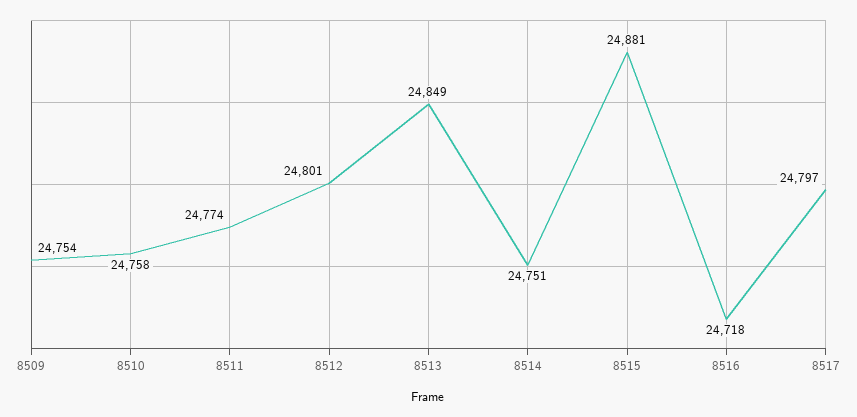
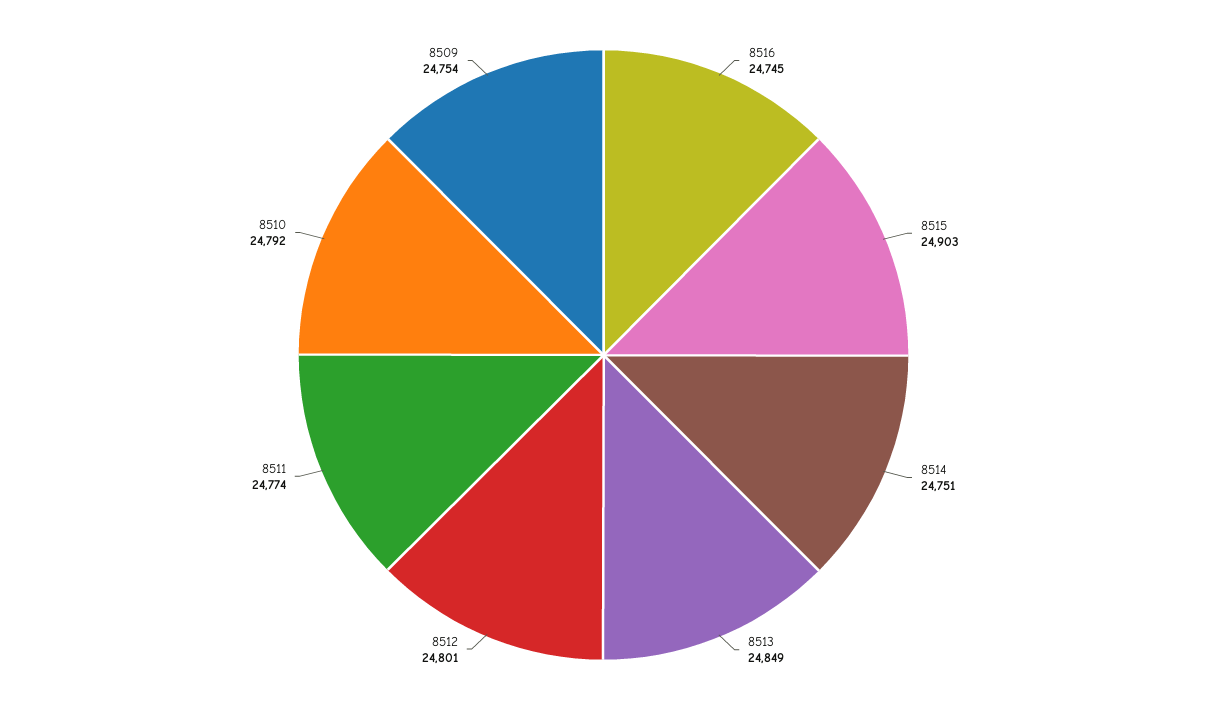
8510: 24758 -> 24792
8515: 24881 -> 24903
8516: 24718 -> 24745
8517: 24797 -> none

